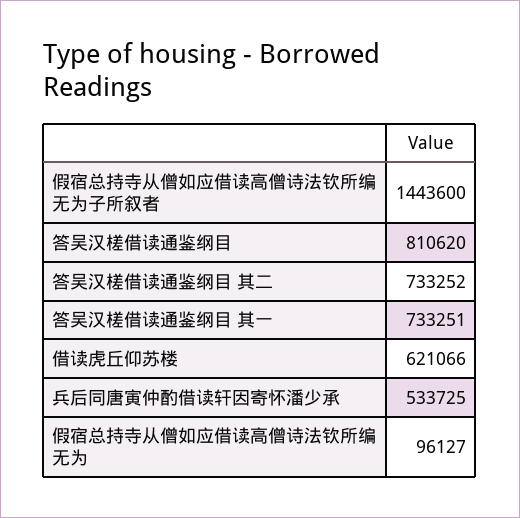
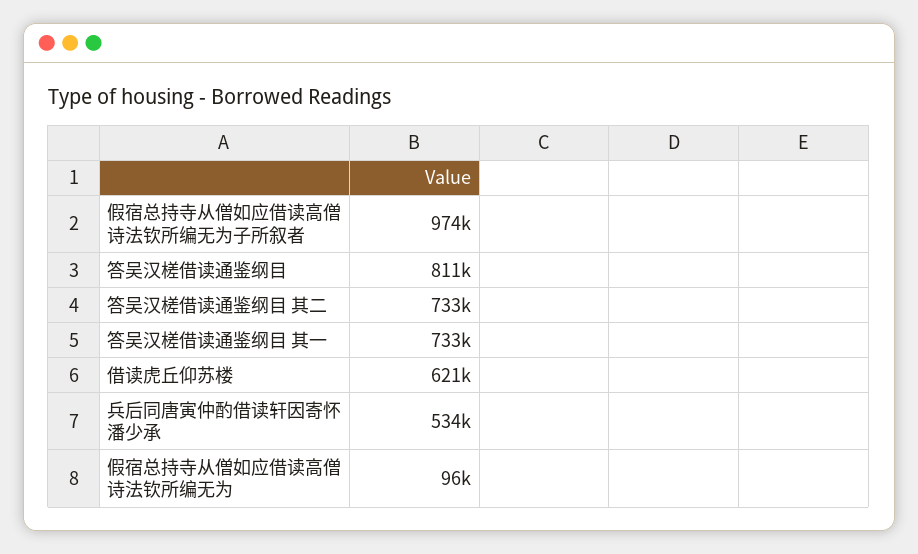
假宿总持寺从僧如应借读高僧诗法钦所编无为子所叙者: 1443600 -> 974000

